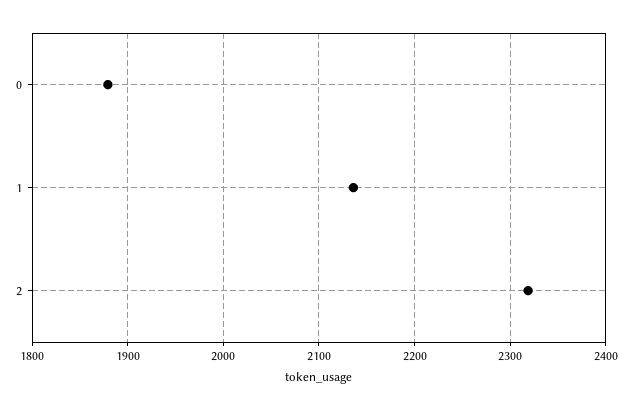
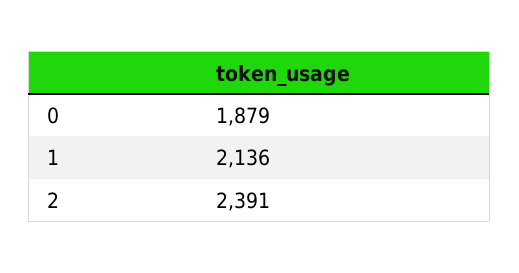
2: 2320 -> 2391

